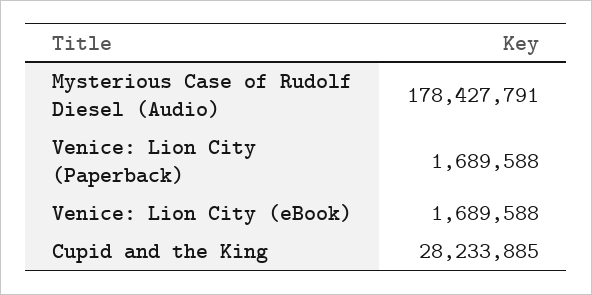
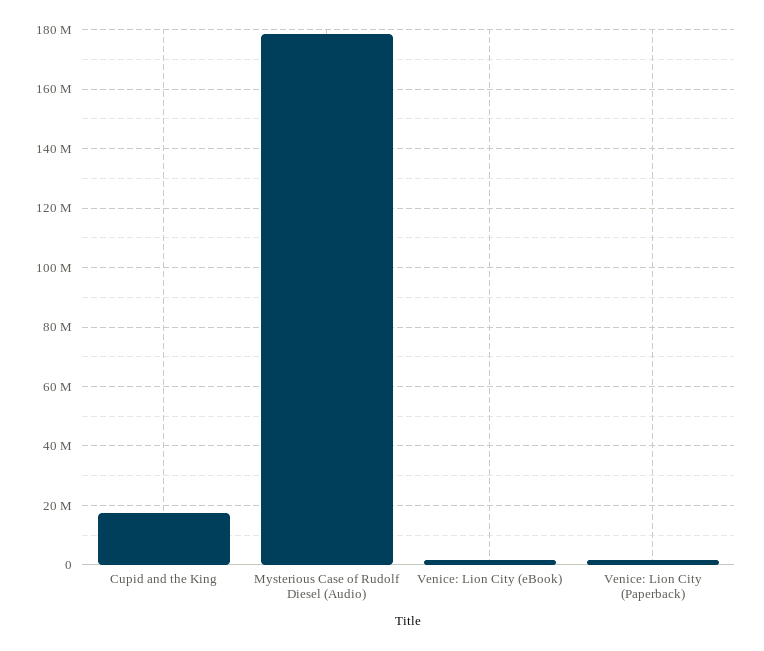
Cupid and the King: 28233885 -> 17500000

